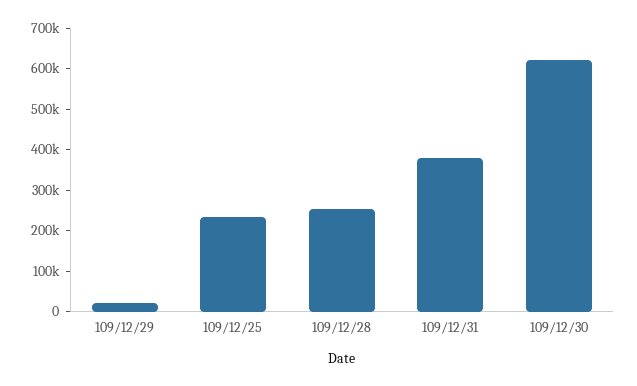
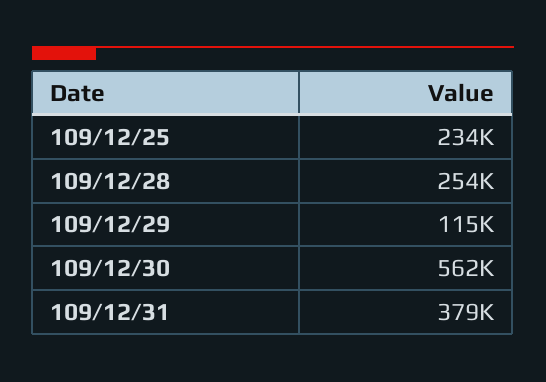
109/12/29: 20000 -> 115000
109/12/30: 620000 -> 562000

